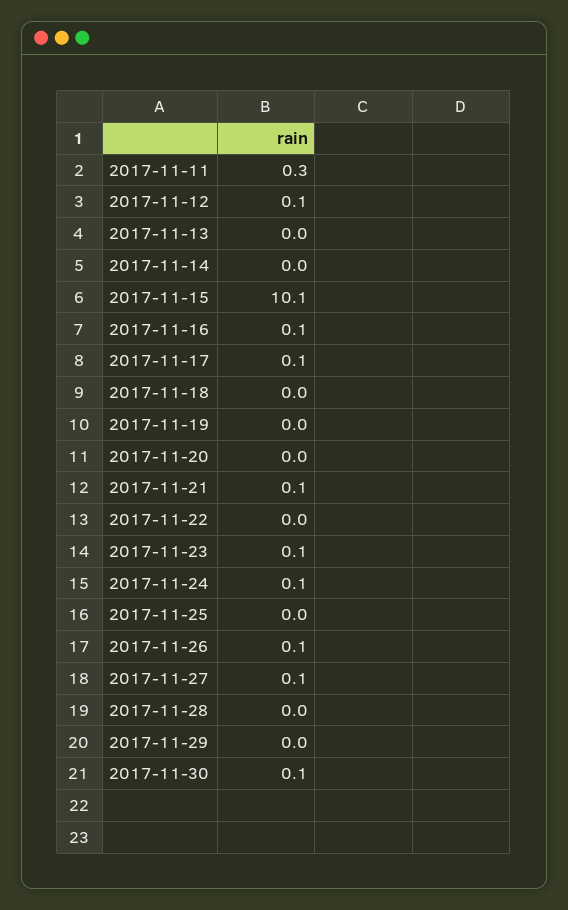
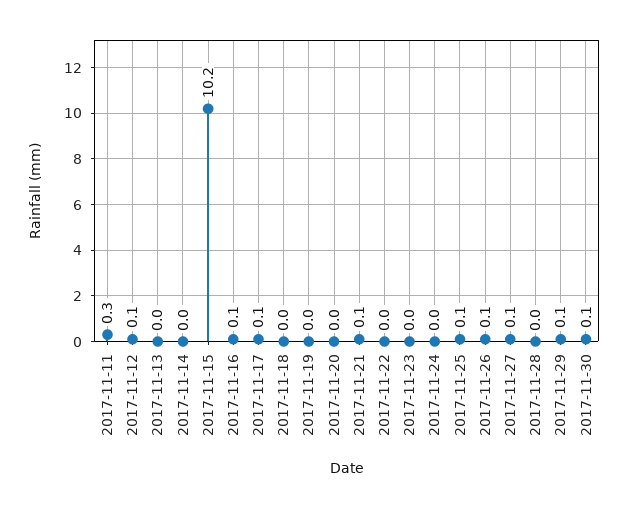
2017-11-15: 10.1 -> 10.2
2017-11-23: 0.1 -> 0
2017-11-24: 0.1 -> 0
2017-11-25: 0 -> 0.1
2017-11-29: 0 -> 0.1

